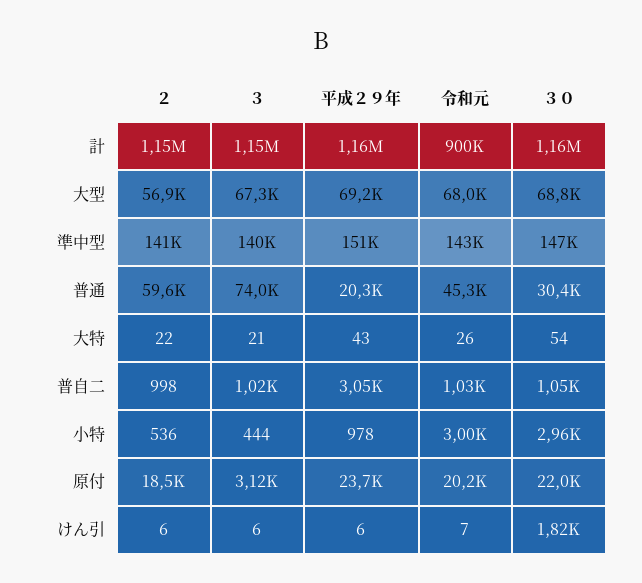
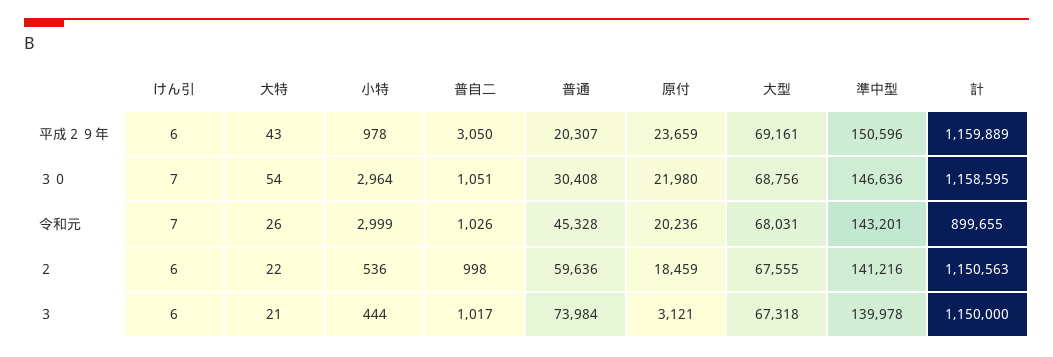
２, 大型: 56900 -> 67555
３０, けん引: 1820 -> 7

